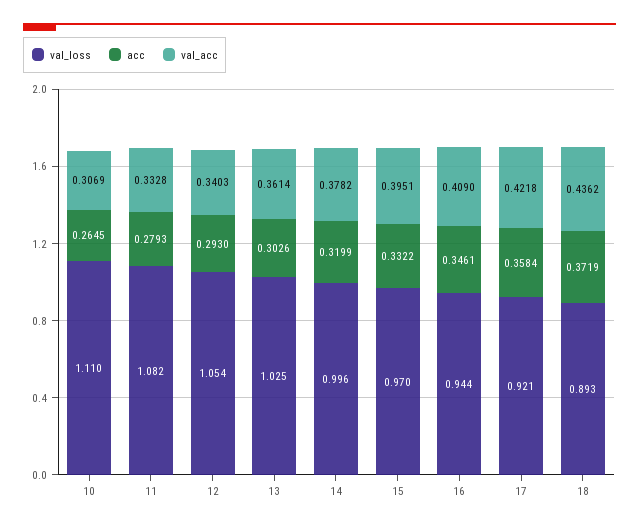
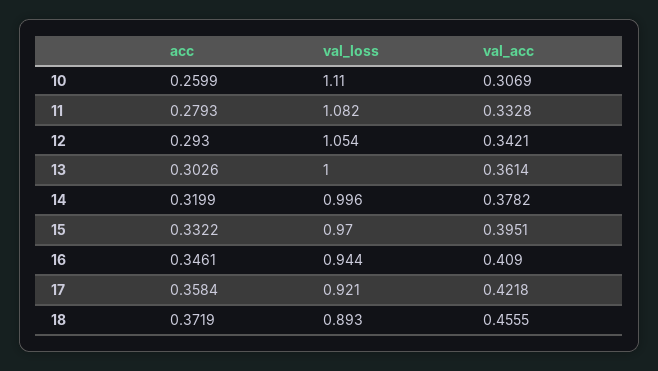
acc, 10: 0.2645 -> 0.2599
val_acc, 12: 0.3403 -> 0.3421
val_loss, 13: 1.025 -> 1
val_acc, 18: 0.4362 -> 0.4555

